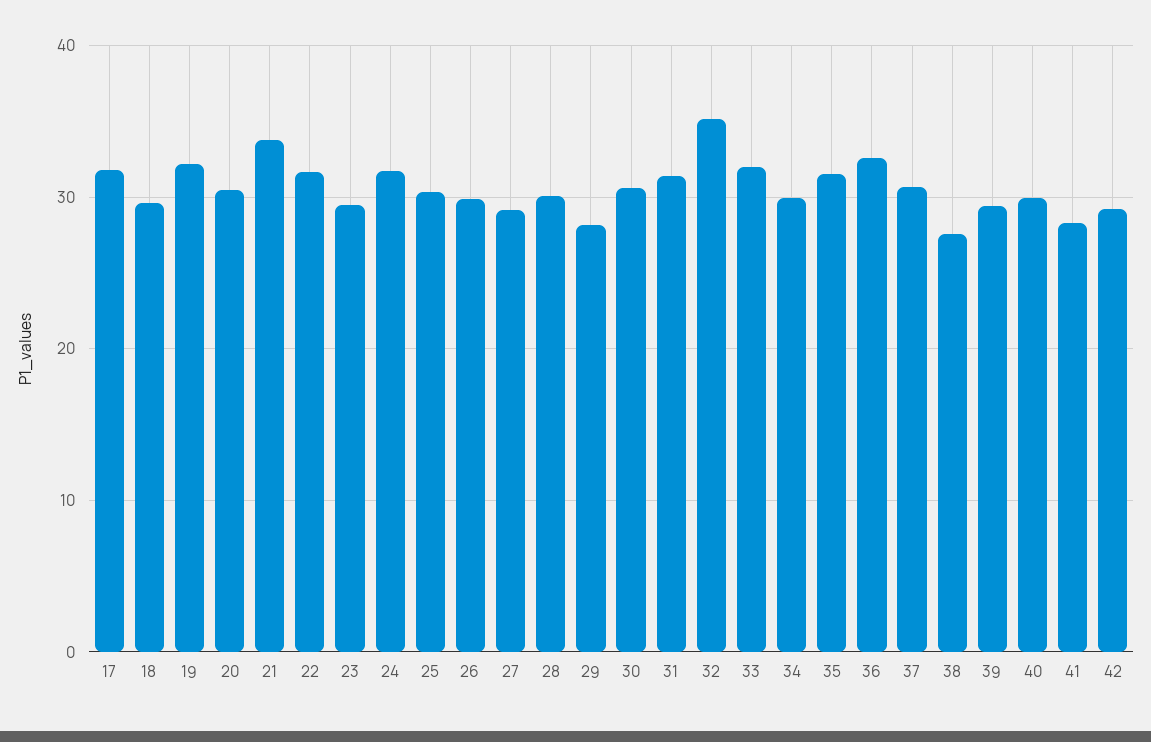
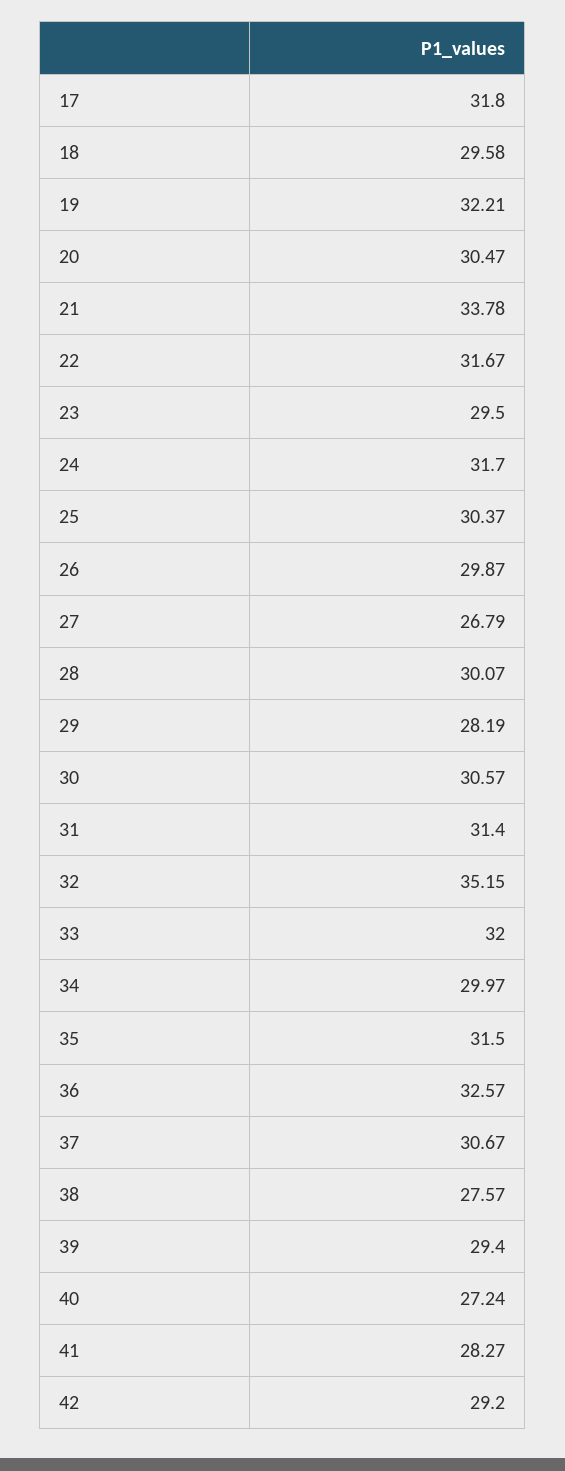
27: 29 -> 26.79
40: 30 -> 27.24

